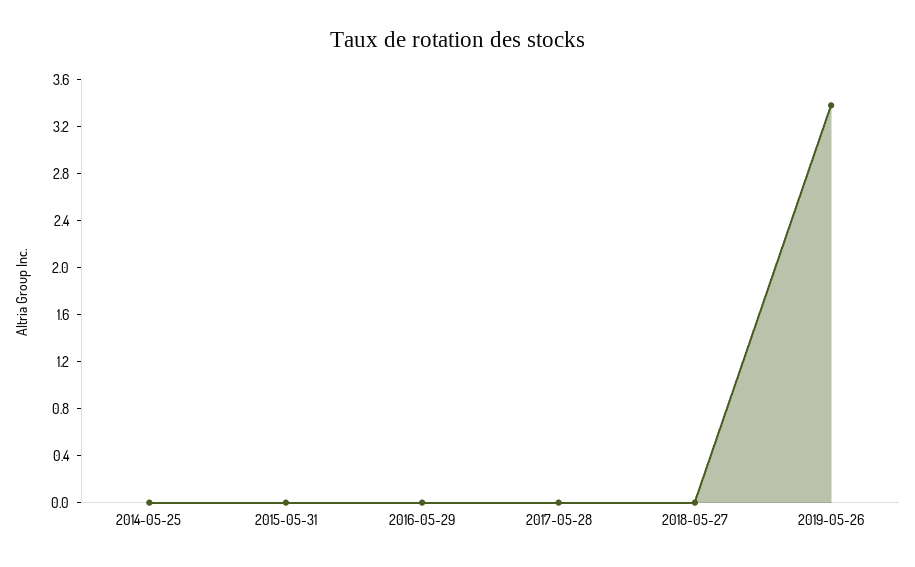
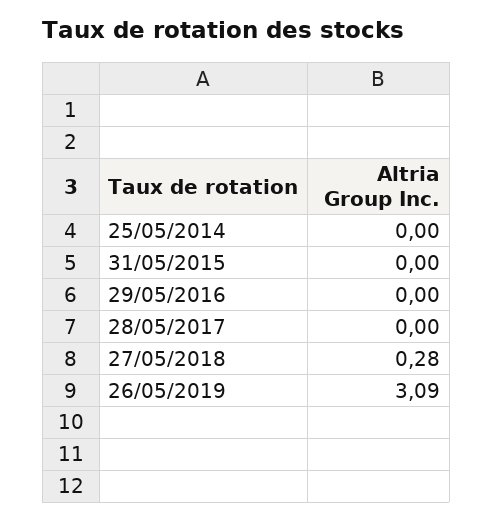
2018-05-27: 0 -> 0.28
2019-05-26: 3.4 -> 3.09

